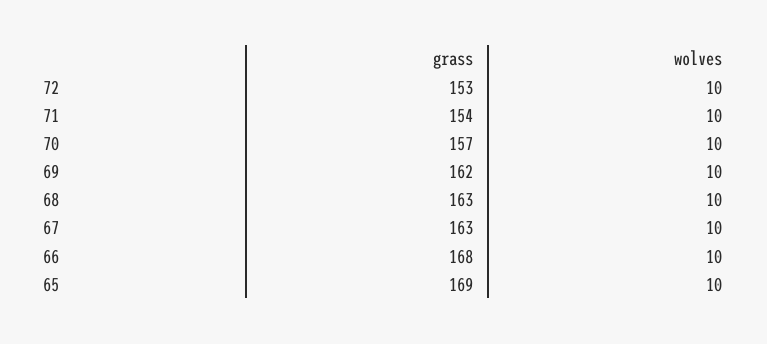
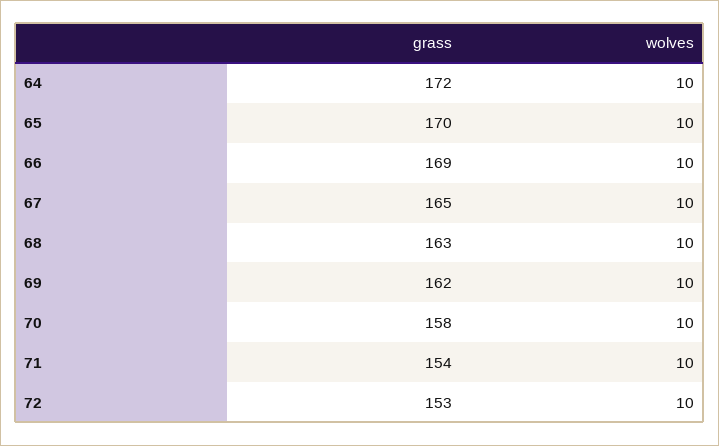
grass, 70: 157 -> 158
grass, 67: 163 -> 165
grass, 66: 168 -> 169
grass, 65: 169 -> 170
grass, 64: none -> 172
wolves, 64: none -> 10

